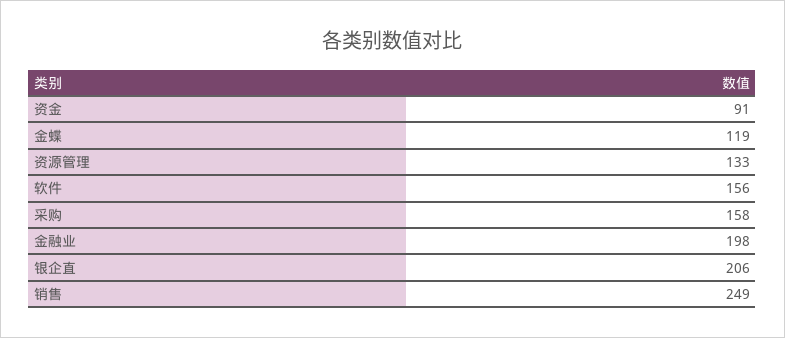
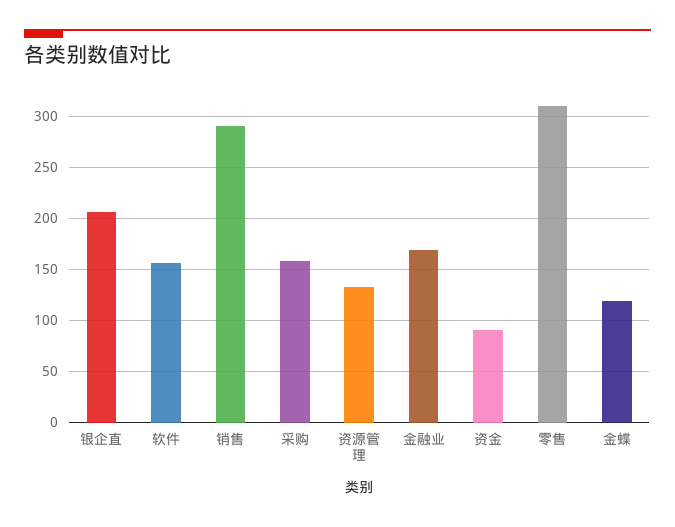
金融业: 198 -> 170
销售: 249 -> 290
零售: none -> 310

